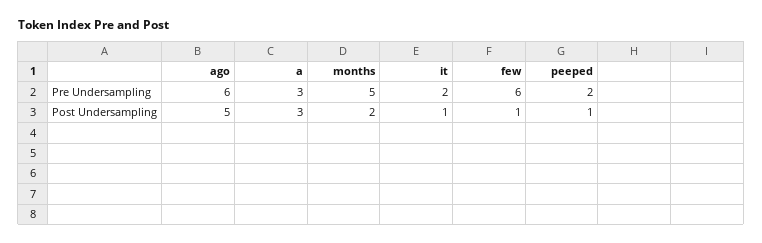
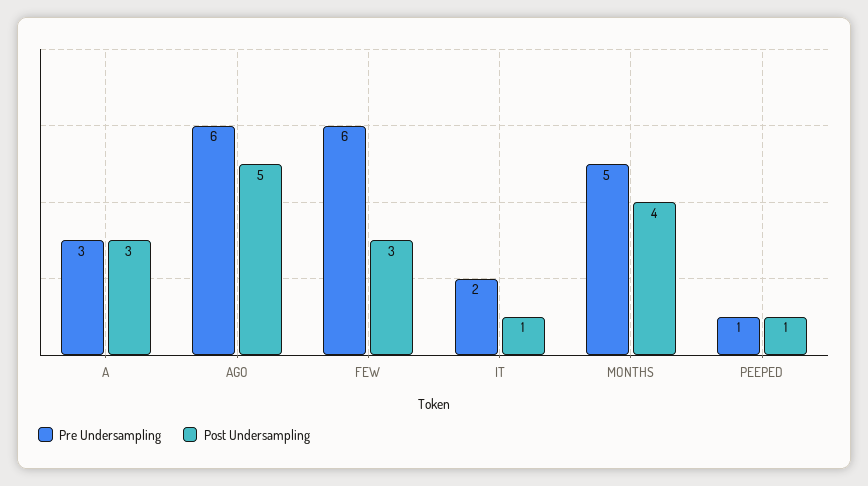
Pre Undersampling, peeped: 2 -> 1
Post Undersampling, months: 2 -> 4
Post Undersampling, few: 1 -> 3

